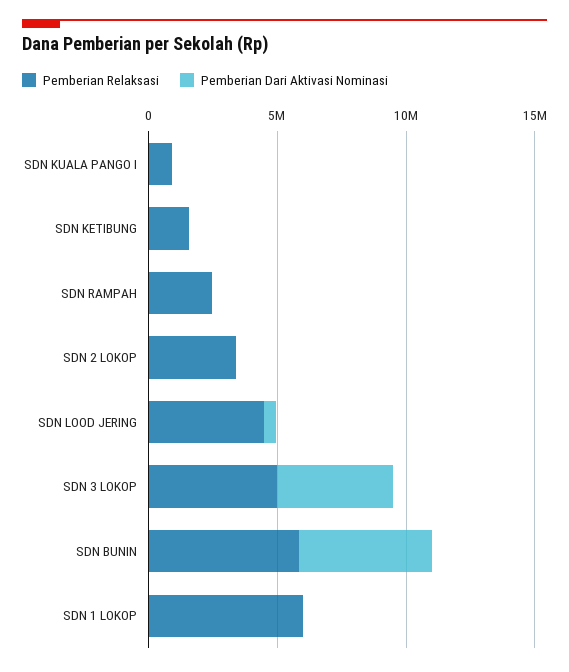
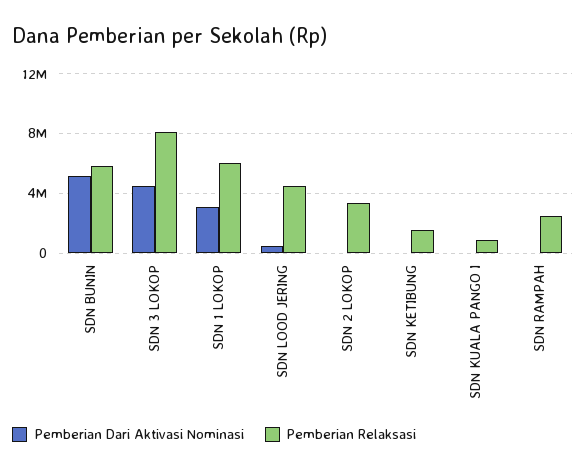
Pemberian Relaksasi, SDN 3 LOKOP: 5000000 -> 8000000
Pemberian Dari Aktivasi Nominasi, SDN 1 LOKOP: 0 -> 3000000

